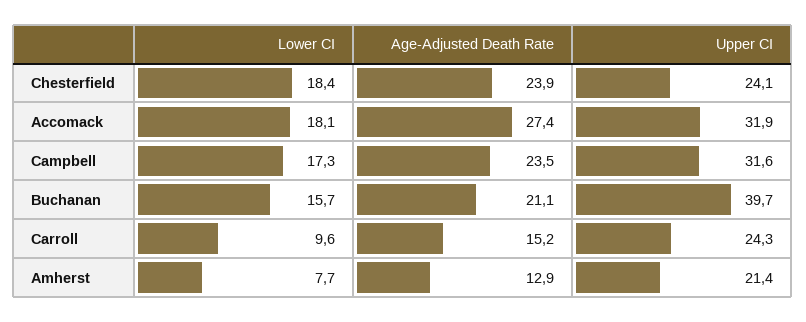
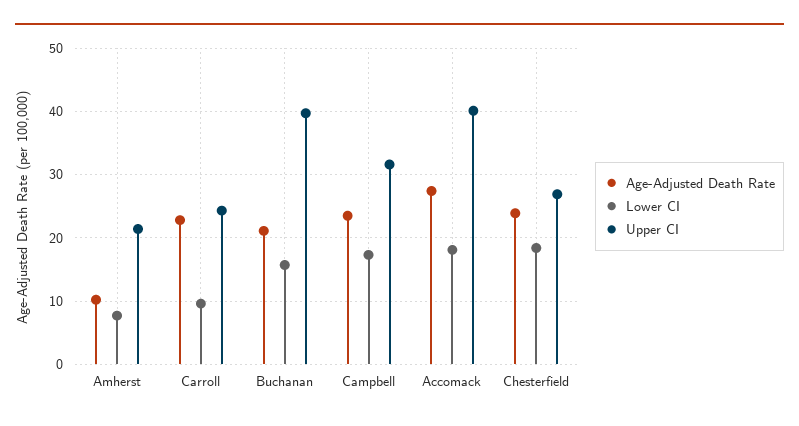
Upper CI, Chesterfield: 24.1 -> 27
Upper CI, Accomack: 31.9 -> 40
Age-Adjusted Death Rate, Carroll: 15.2 -> 23
Age-Adjusted Death Rate, Amherst: 12.9 -> 10

